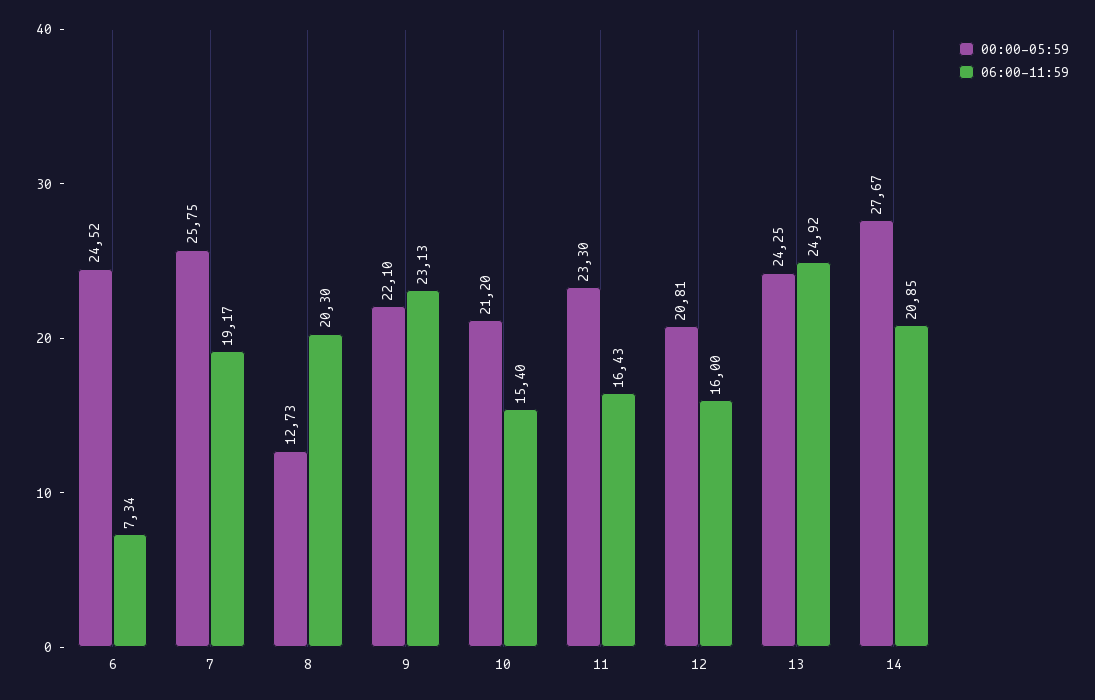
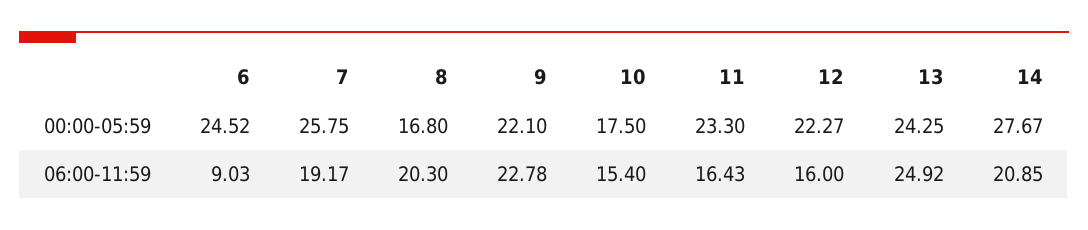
06:00-11:59, 6: 7.34 -> 9.03
00:00-05:59, 8: 12.73 -> 16.8
06:00-11:59, 9: 23.13 -> 22.78
00:00-05:59, 10: 21.2 -> 17.5
00:00-05:59, 12: 20.81 -> 22.27

